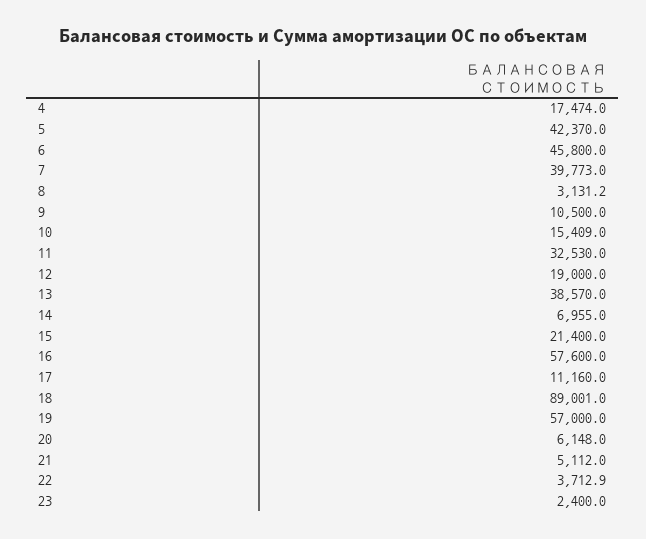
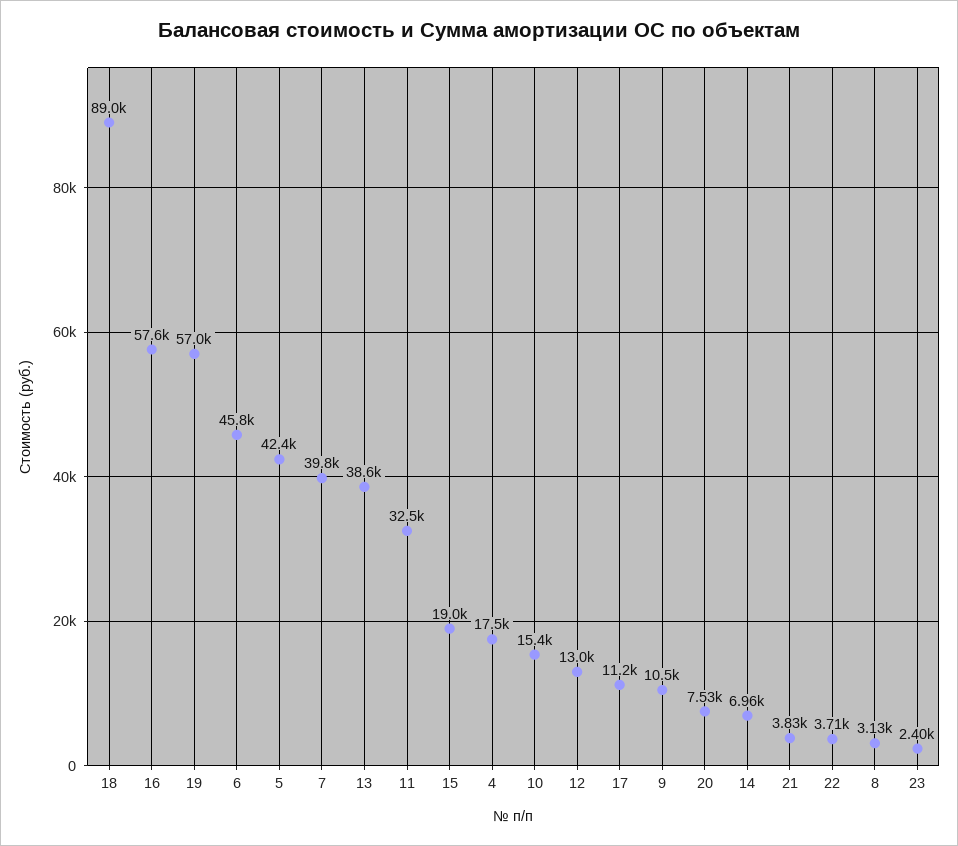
12: 19000 -> 13000
15: 21400 -> 19000
20: 6148 -> 7530
21: 5112 -> 3830

